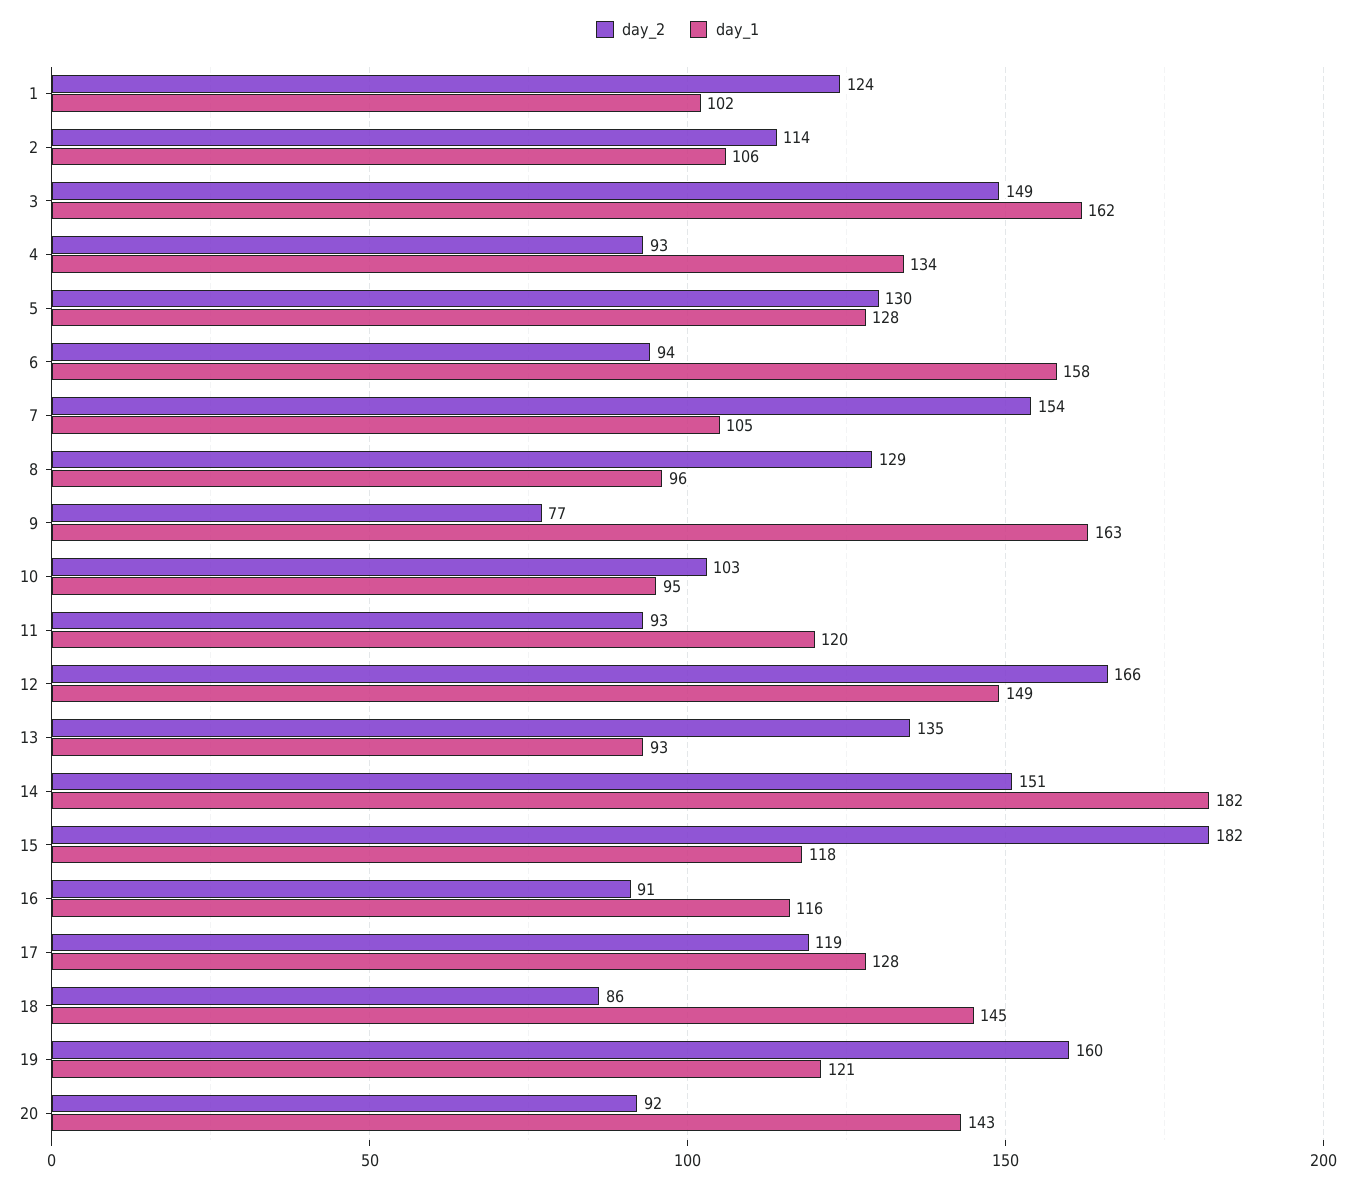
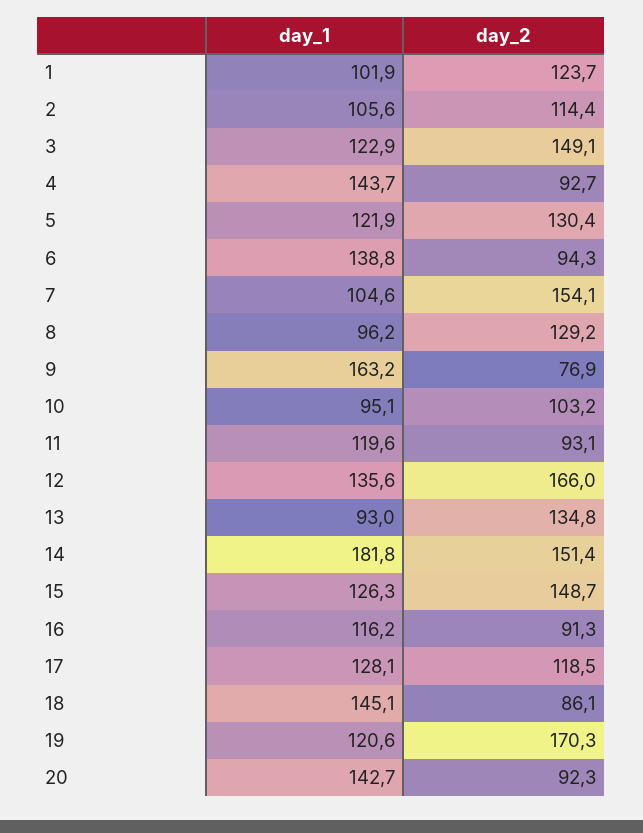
day_1, 3: 162 -> 122.9
day_1, 4: 134 -> 143.7
day_1, 5: 128 -> 121.9
day_1, 6: 158 -> 138.8
day_1, 12: 149 -> 135.6
day_2, 15: 182 -> 148.7
day_1, 15: 118 -> 126.3
day_2, 19: 160 -> 170.3

